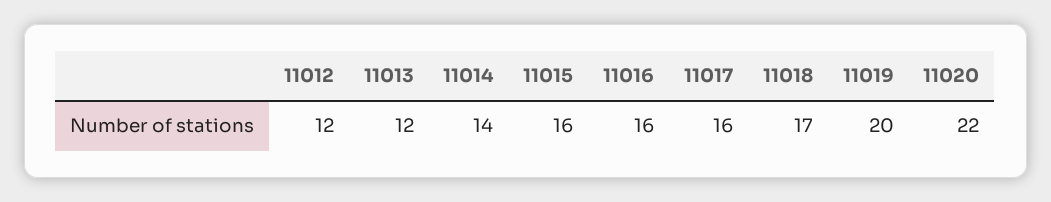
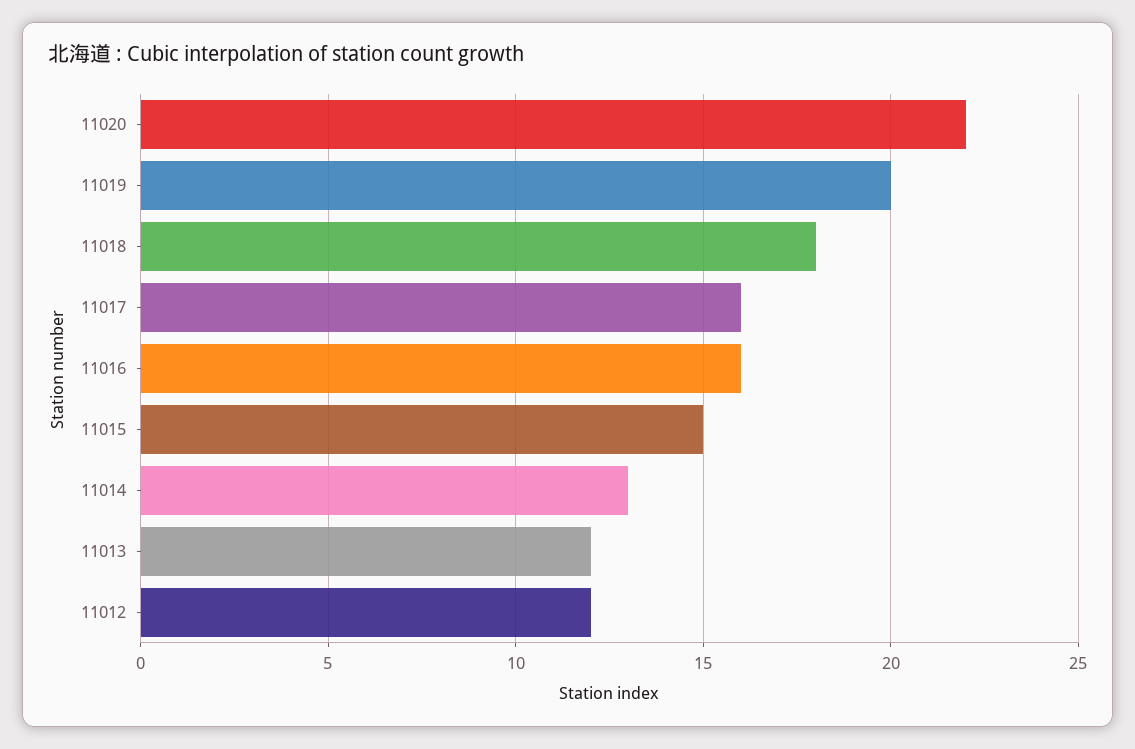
11014: 14 -> 13
11015: 16 -> 15
11018: 17 -> 18

